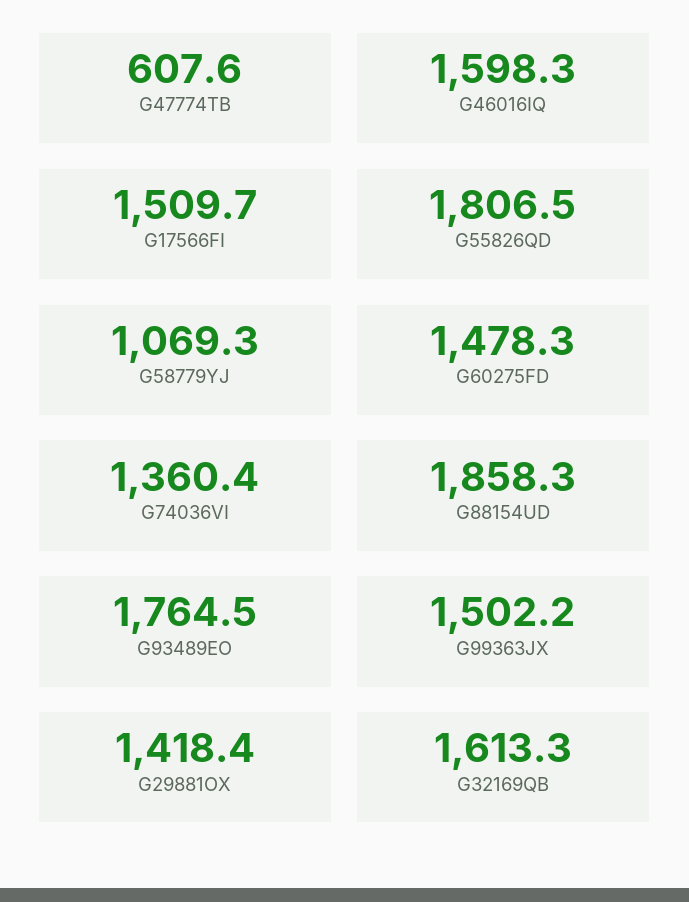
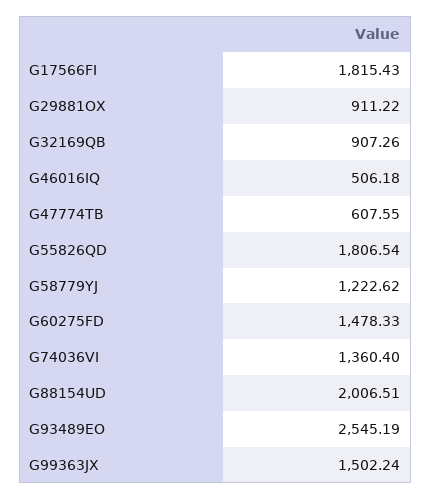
G46016IQ: 1598.3 -> 506.18
G17566FI: 1509.7 -> 1815.43
G58779YJ: 1069.3 -> 1222.62
G88154UD: 1858.3 -> 2006.51
G93489EO: 1764.5 -> 2545.19
G29881OX: 1418.4 -> 911.22
G32169QB: 1613.3 -> 907.26

